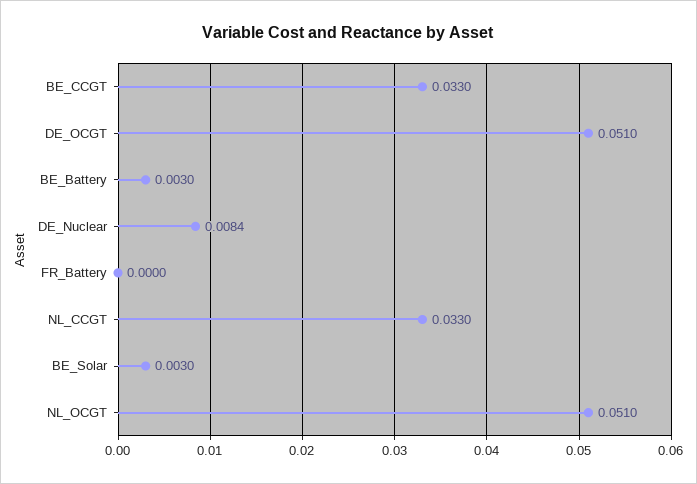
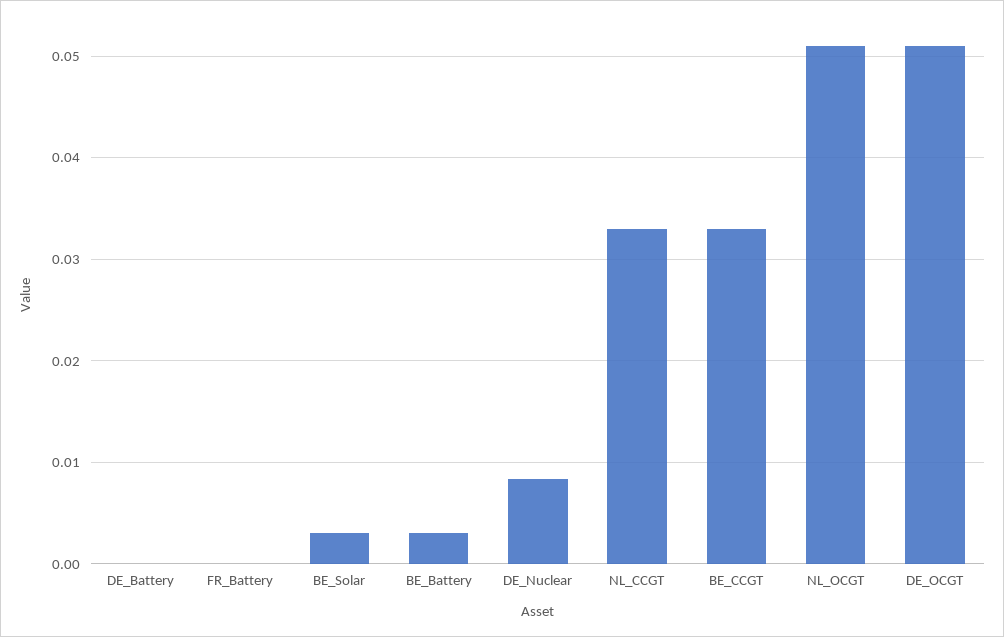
DE_Battery: none -> 0

